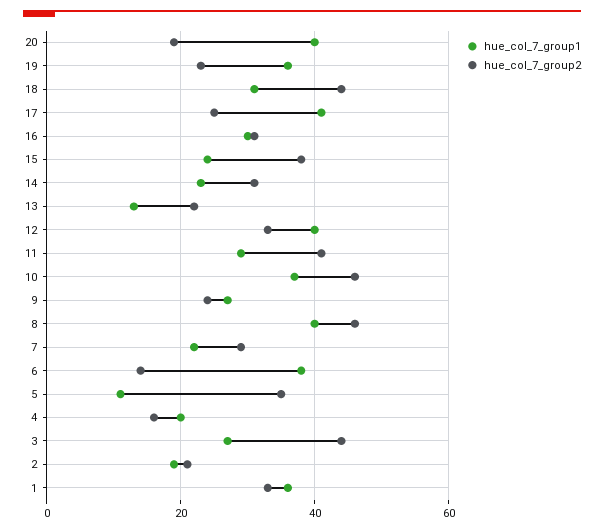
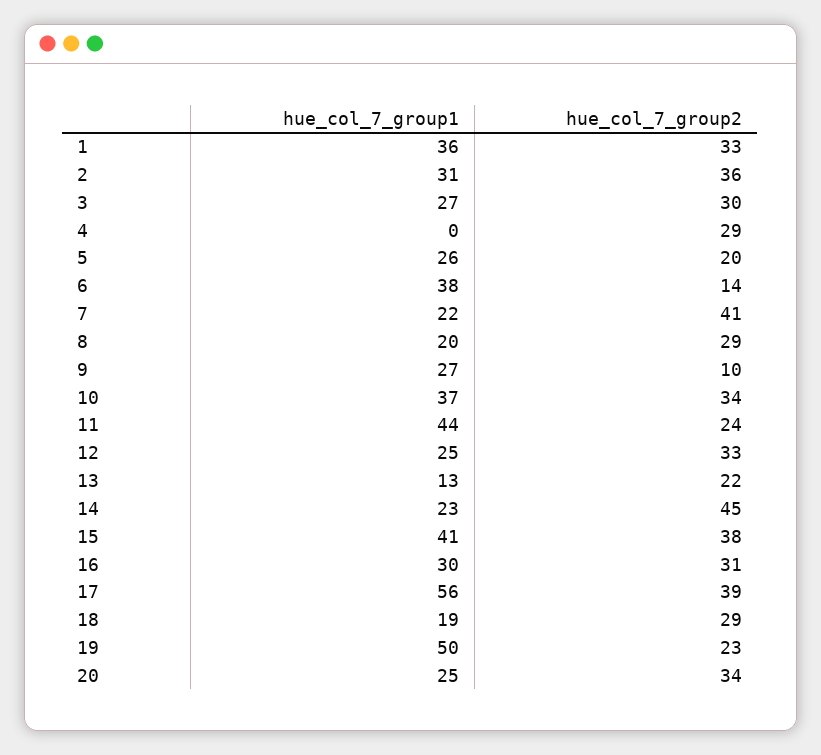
hue_col_7_group1, 20: 40 -> 25
hue_col_7_group2, 20: 20 -> 34
hue_col_7_group1, 19: 35 -> 50
hue_col_7_group1, 18: 30 -> 19
hue_col_7_group2, 18: 45 -> 29
hue_col_7_group1, 17: 40 -> 56
hue_col_7_group2, 17: 25 -> 39
hue_col_7_group1, 15: 25 -> 41
hue_col_7_group2, 14: 30 -> 45
hue_col_7_group1, 12: 40 -> 25
hue_col_7_group1, 11: 30 -> 44
hue_col_7_group2, 11: 40 -> 24
hue_col_7_group2, 10: 45 -> 34
hue_col_7_group2, 9: 25 -> 10
hue_col_7_group1, 8: 40 -> 20
hue_col_7_group2, 8: 45 -> 29
hue_col_7_group2, 7: 30 -> 41
hue_col_7_group1, 5: 10 -> 26
hue_col_7_group2, 5: 35 -> 20
hue_col_7_group1, 4: 20 -> 0
hue_col_7_group2, 4: 15 -> 29
hue_col_7_group2, 3: 45 -> 30
hue_col_7_group1, 2: 20 -> 31
hue_col_7_group2, 2: 20 -> 36

